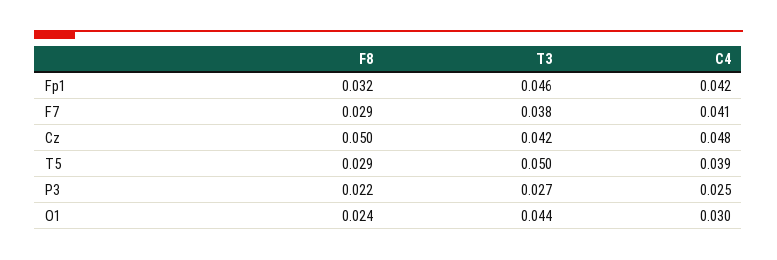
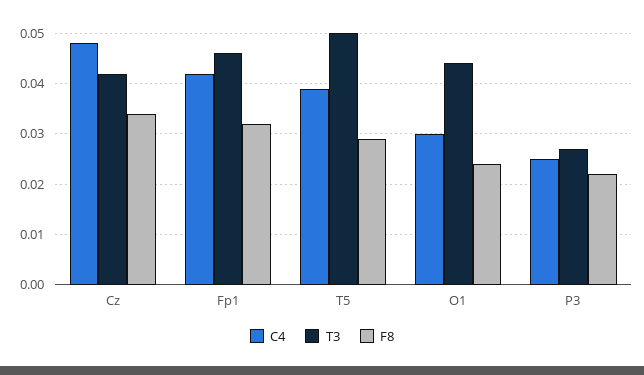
F8, F7: 0.029 -> none
T3, F7: 0.038 -> none
C4, F7: 0.041 -> none
F8, Cz: 0.05 -> 0.035

